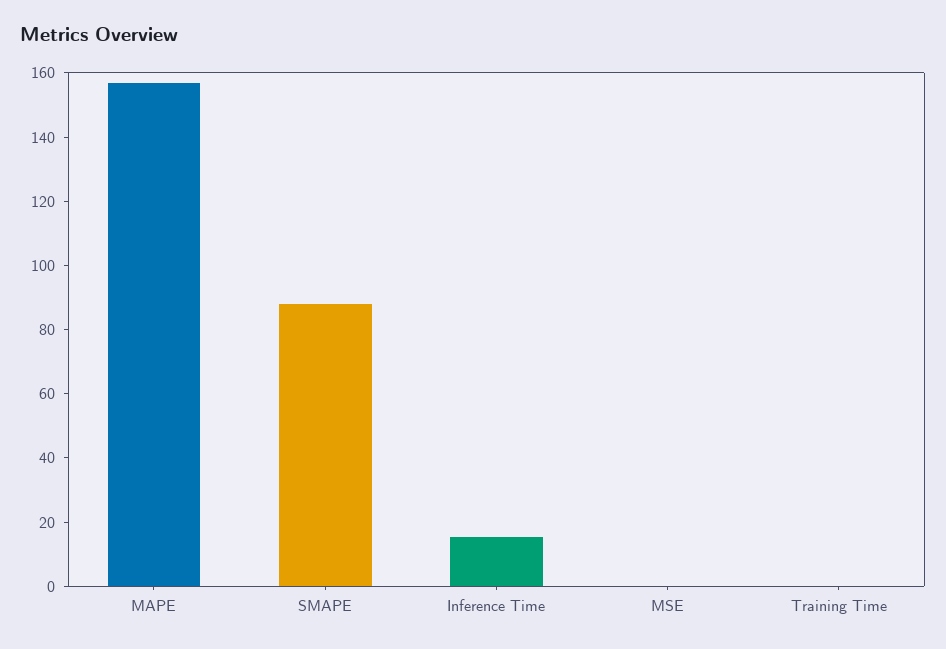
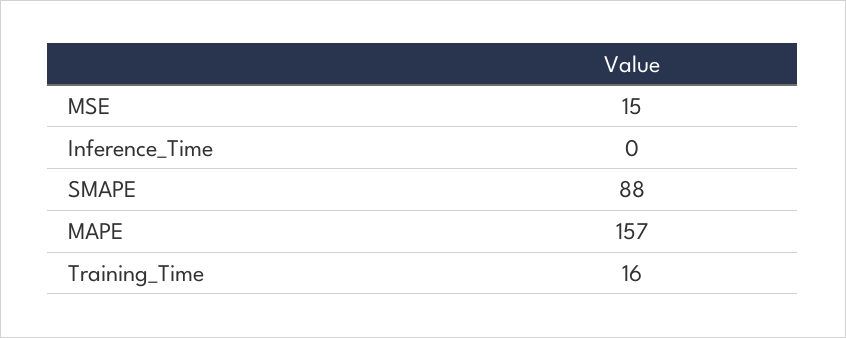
Inference Time: 15 -> 0
MSE: 0 -> 15
Training Time: 0 -> 16

